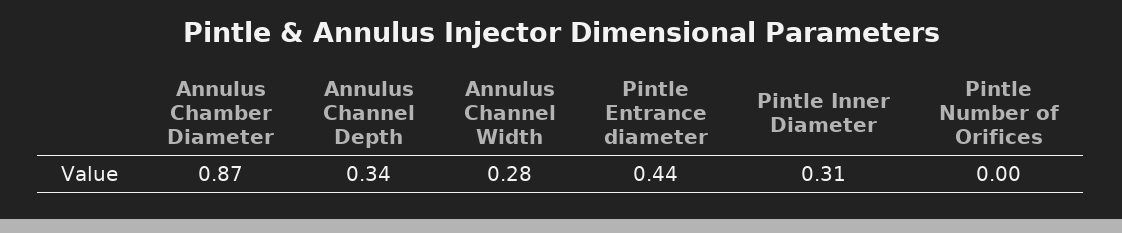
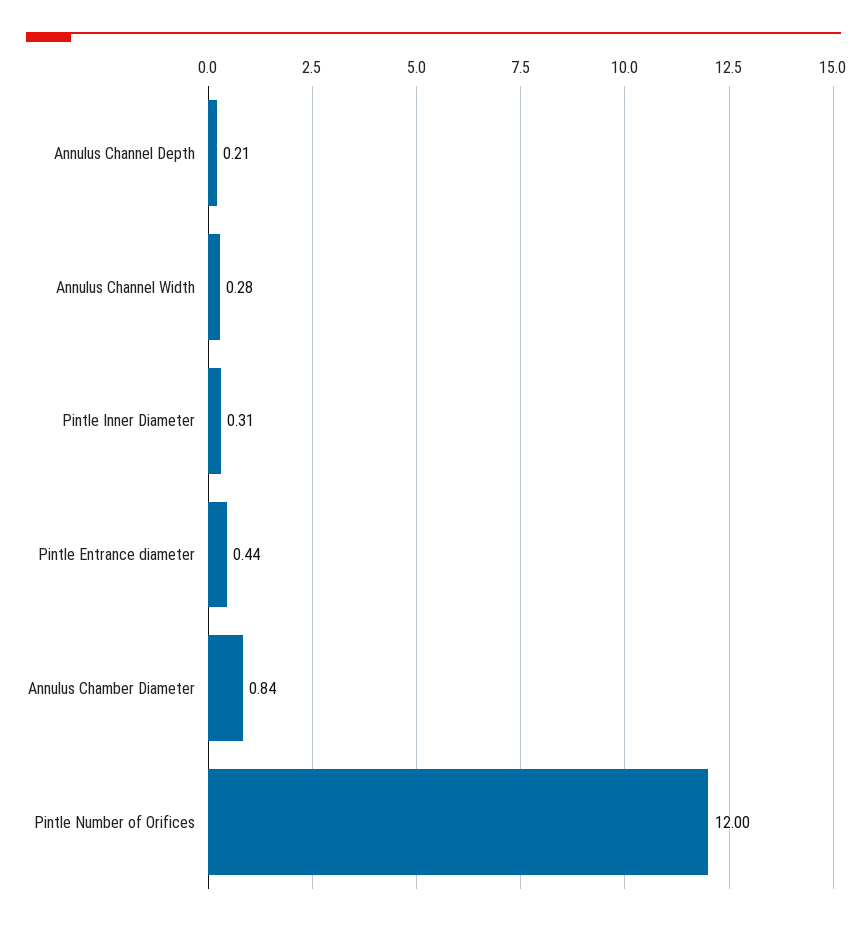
Annulus Chamber Diameter: 0.87 -> 0.84
Annulus Channel Depth: 0.34 -> 0.21
Pintle Number of Orifices: 0 -> 12

